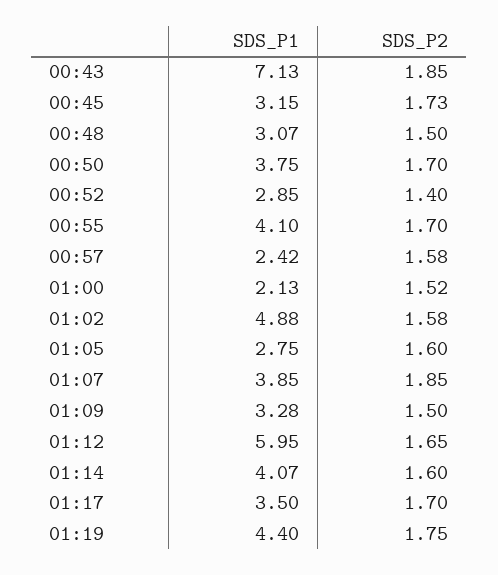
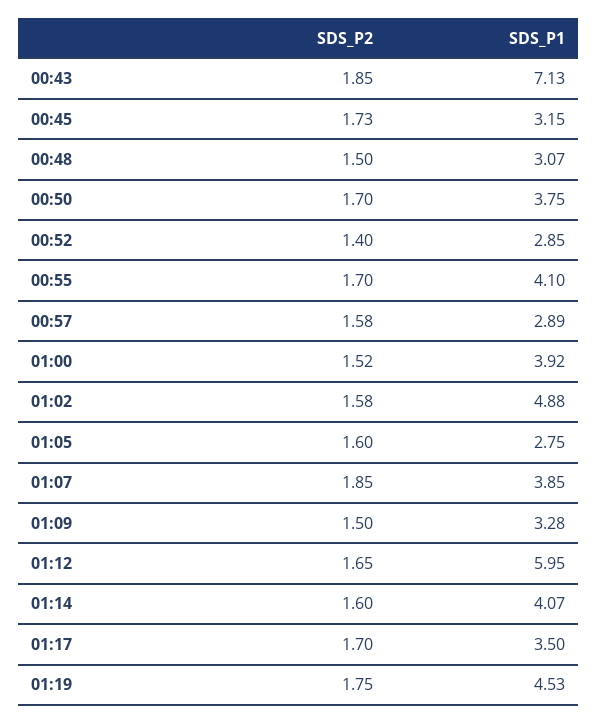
SDS_P1, 00:57: 2.42 -> 2.89
SDS_P1, 01:00: 2.13 -> 3.92
SDS_P1, 01:19: 4.4 -> 4.53

